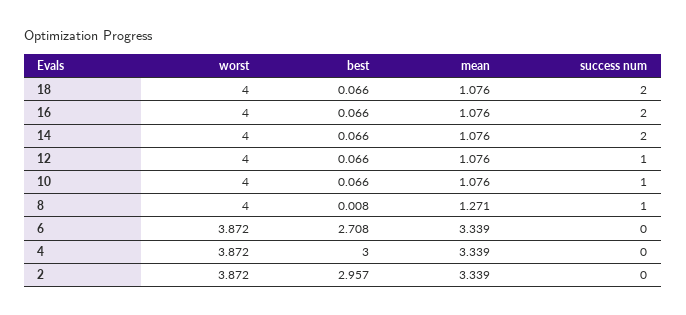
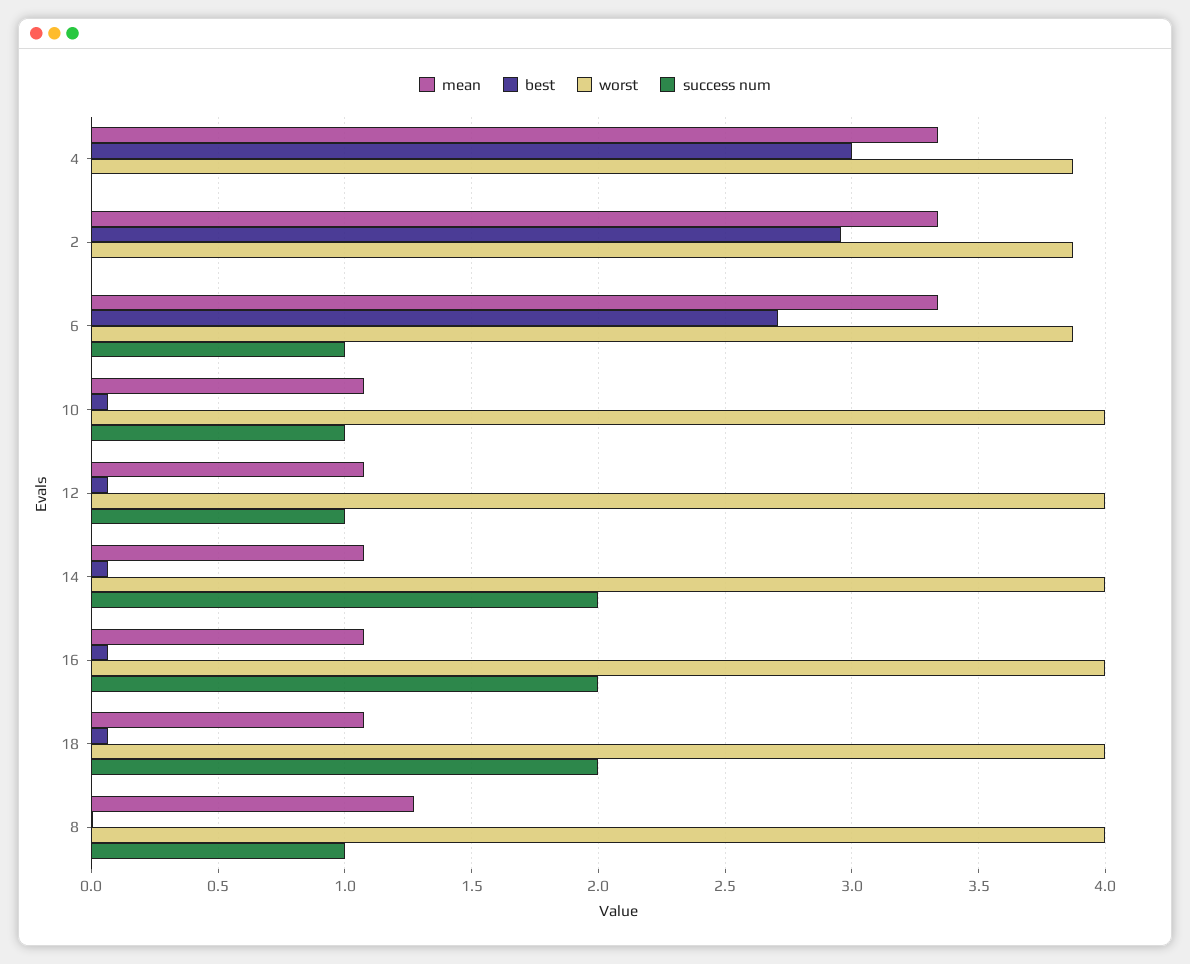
success num, 6: 0 -> 1

